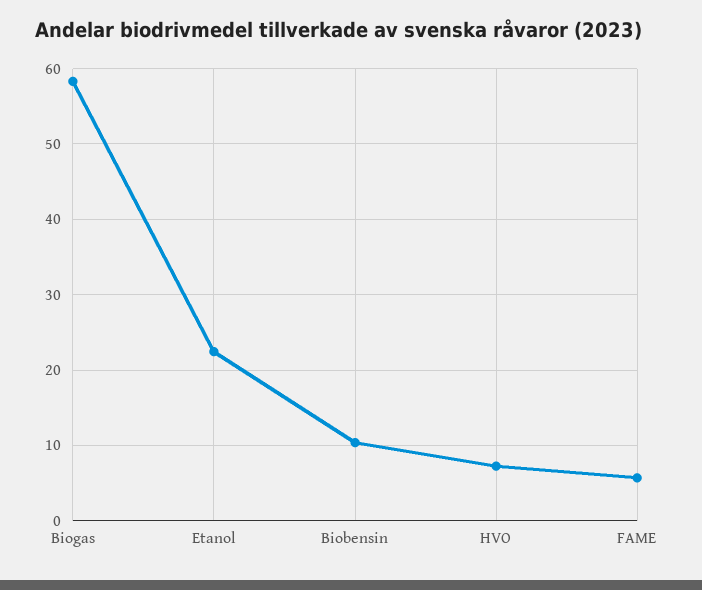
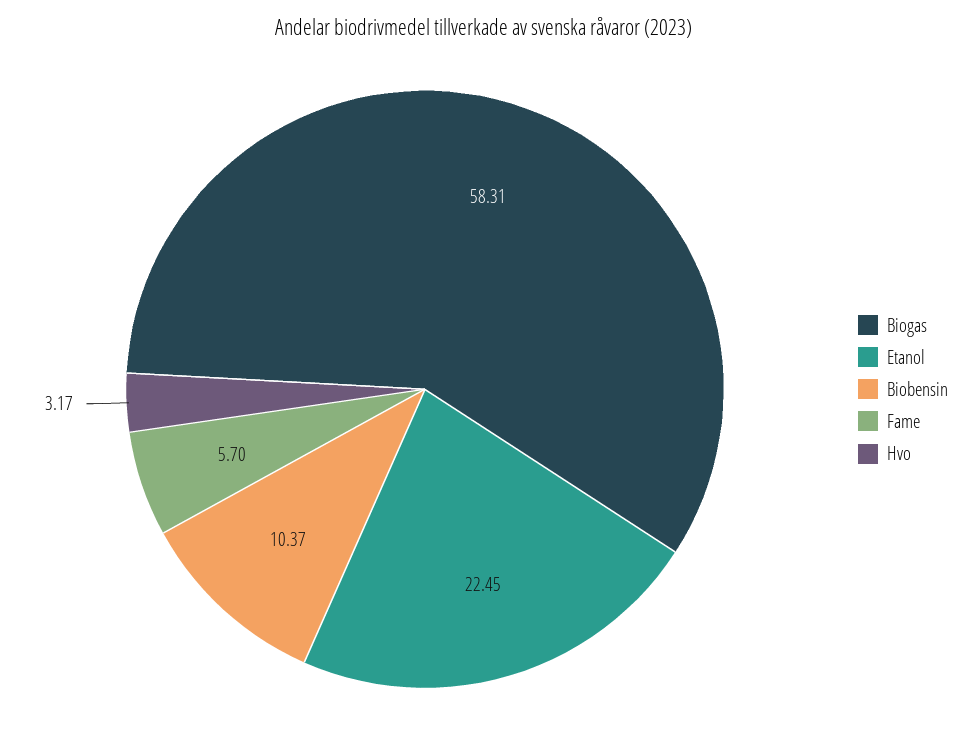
HVO: 7 -> 3.17

